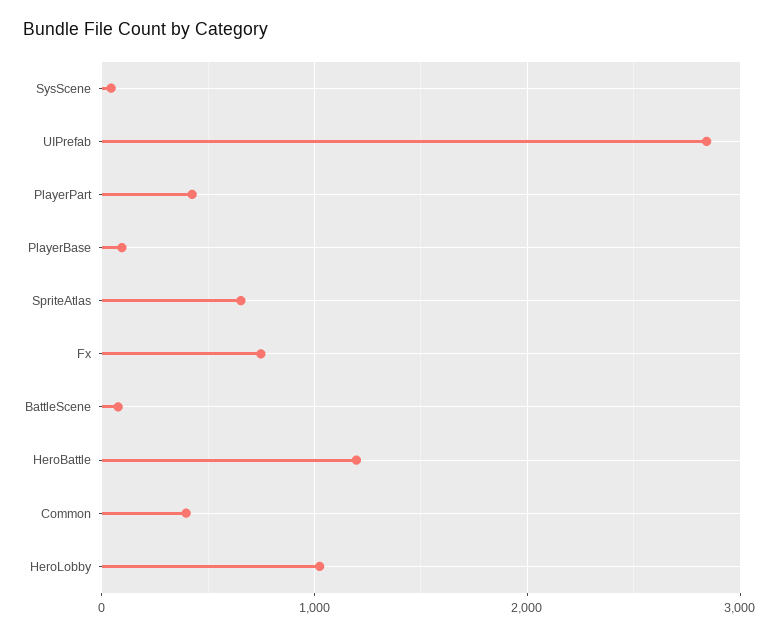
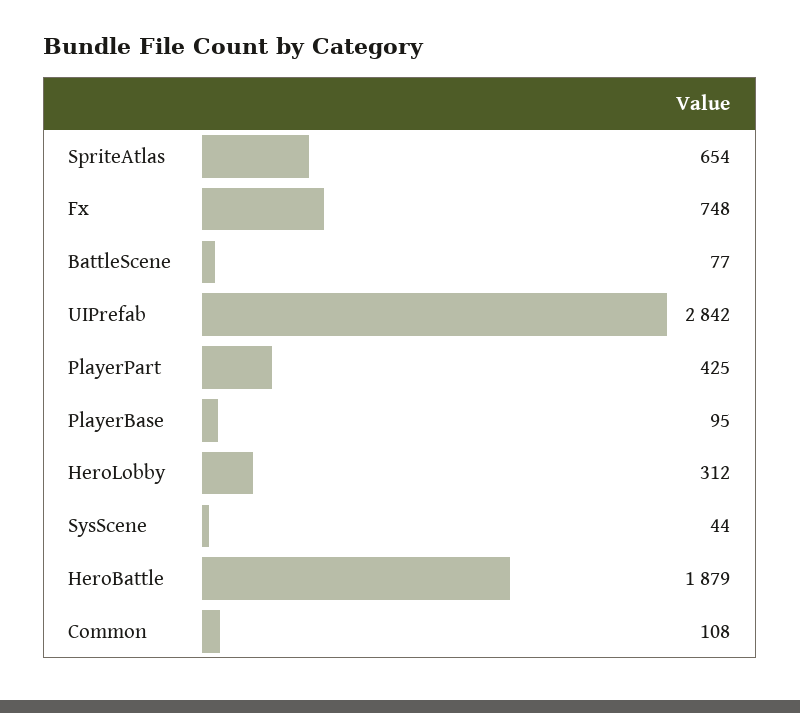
HeroBattle: 1200 -> 1879
Common: 400 -> 108
HeroLobby: 1000 -> 312

